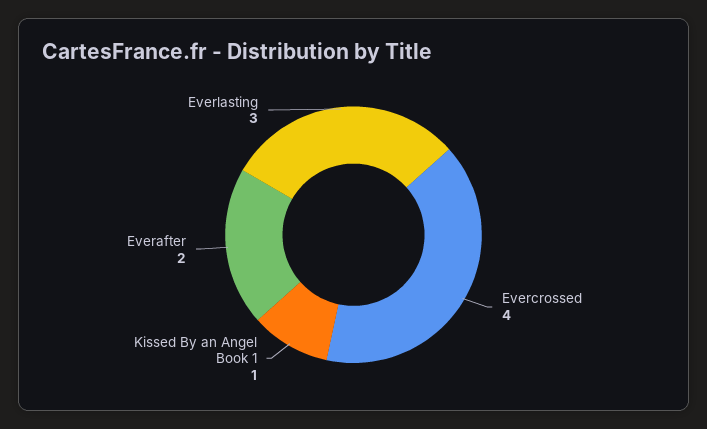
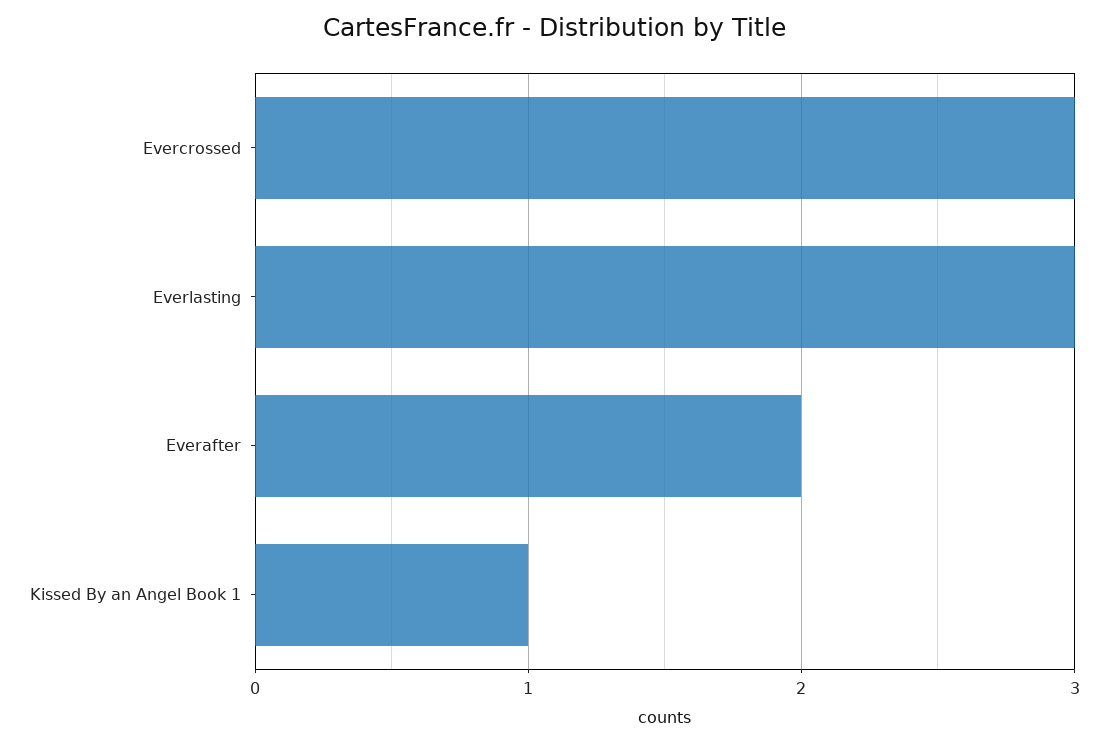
Evercrossed: 4 -> 3

